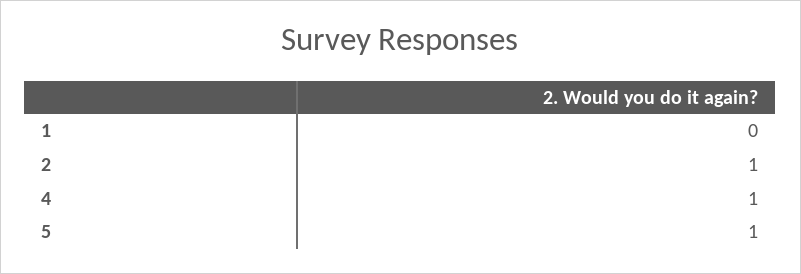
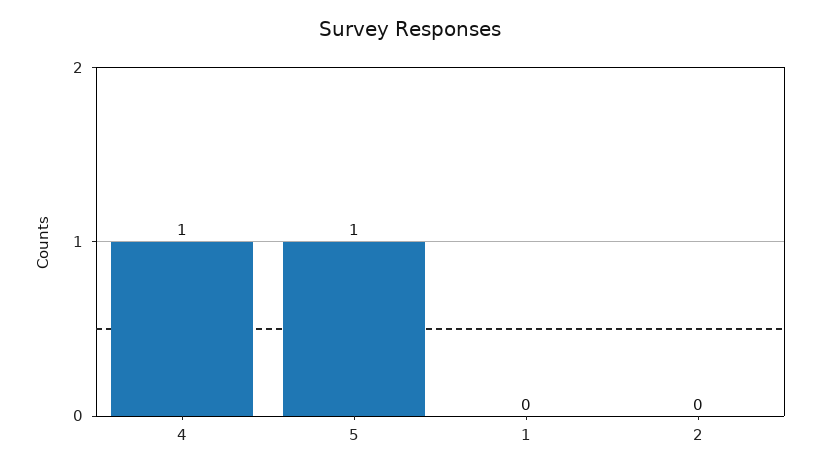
2: 1 -> 0

